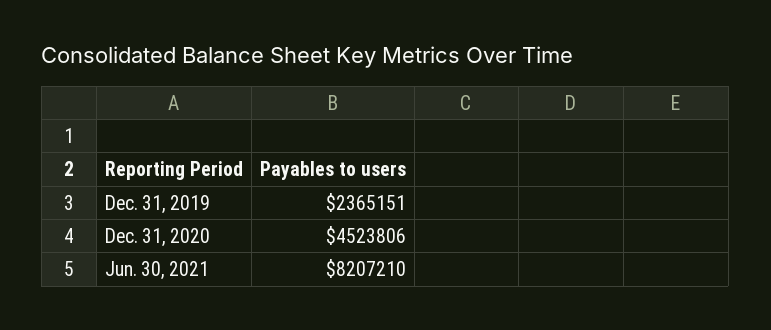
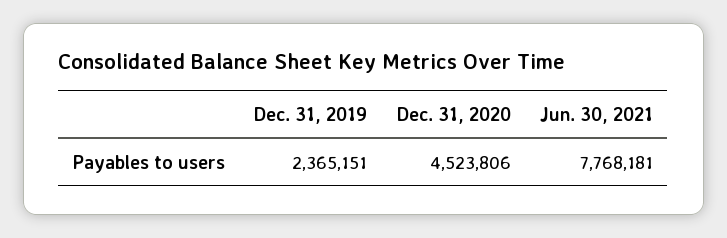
Jun. 30, 2021: 8207210 -> 7768181

